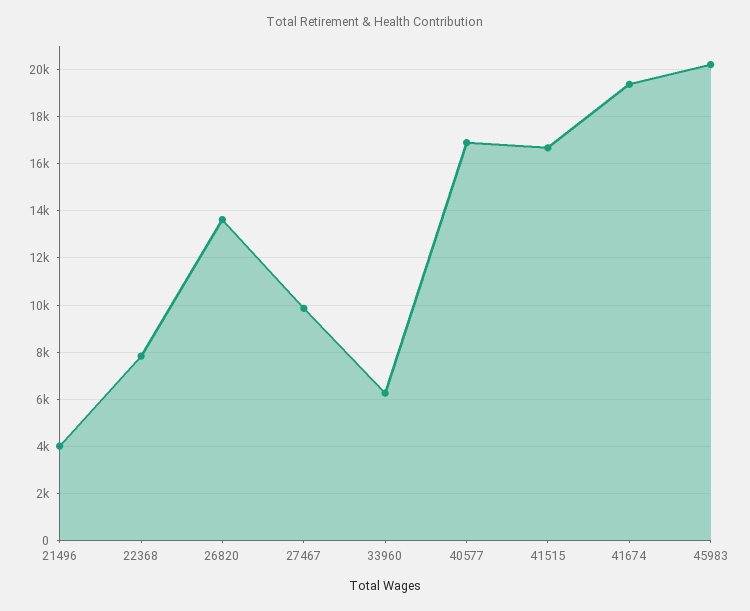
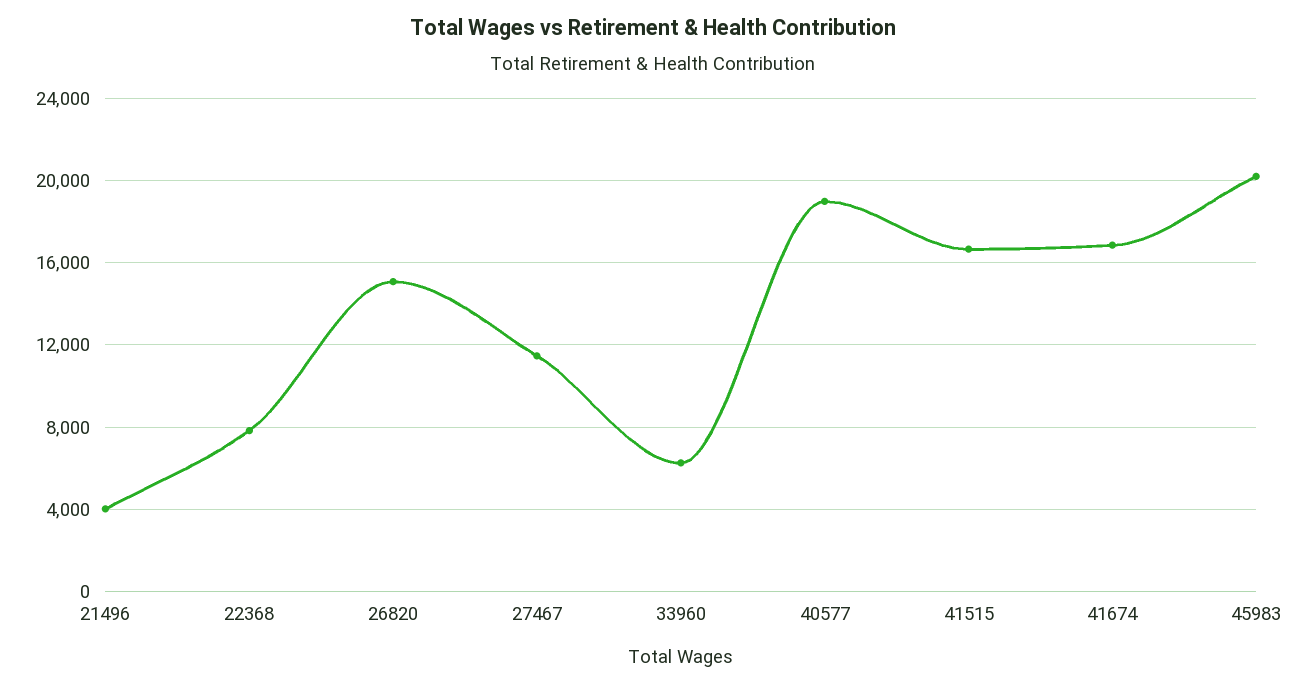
26820: 13500 -> 15000
27467: 10000 -> 11500
40577: 17000 -> 19000
41674: 19500 -> 17000

